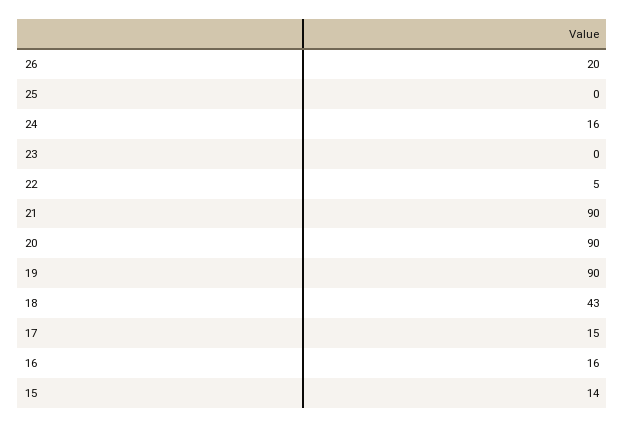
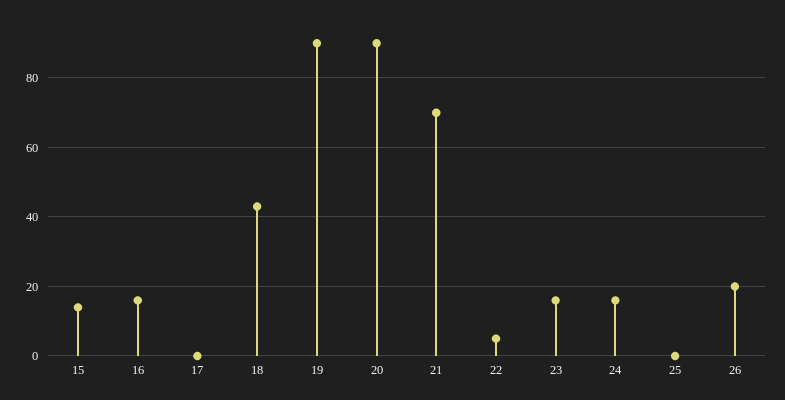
23: 0 -> 15
21: 90 -> 70
17: 15 -> 0

